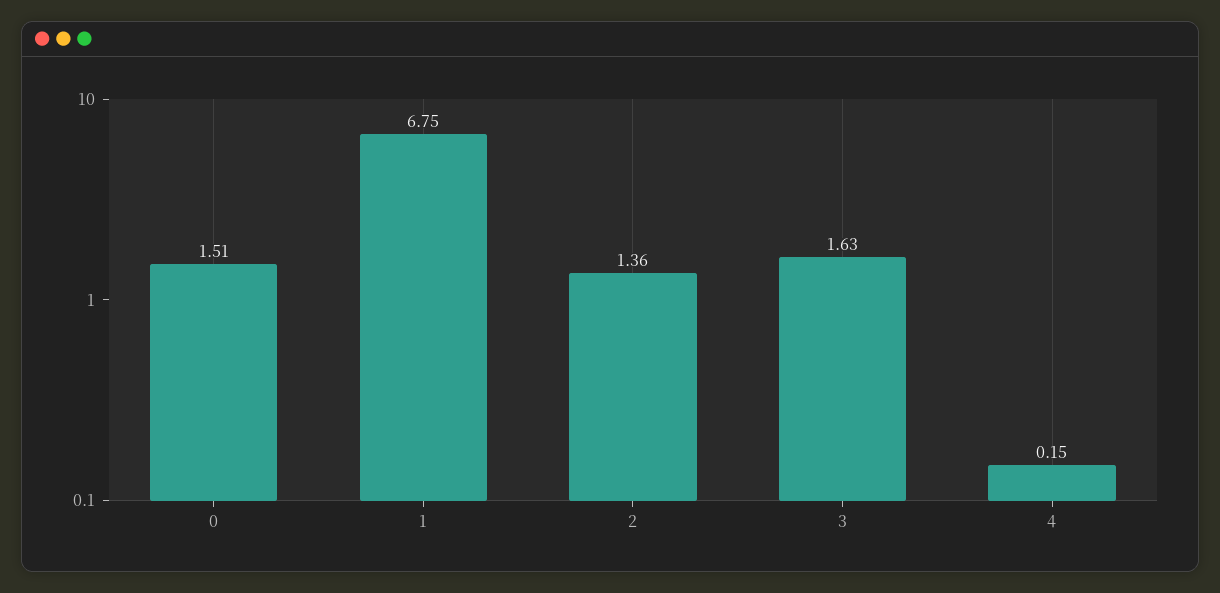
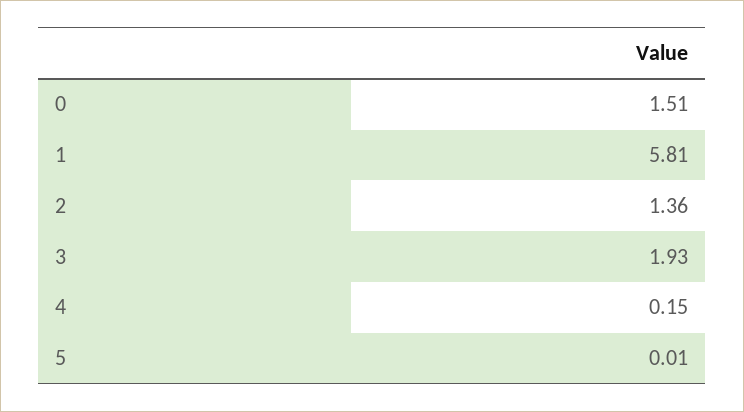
1: 6.75 -> 5.81
3: 1.63 -> 1.93
5: none -> 0.01

